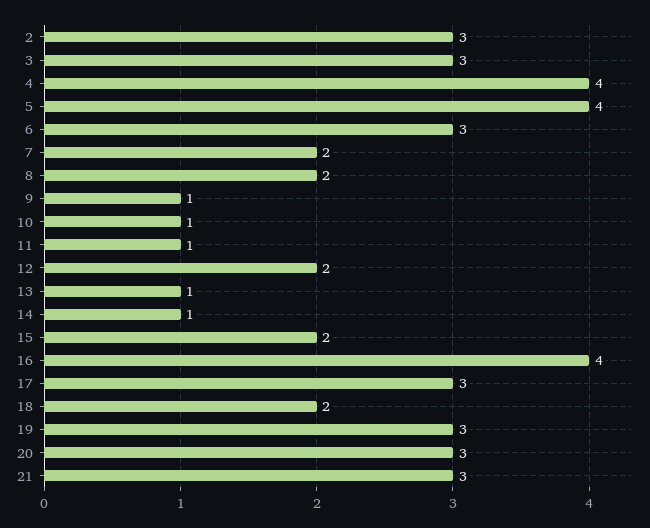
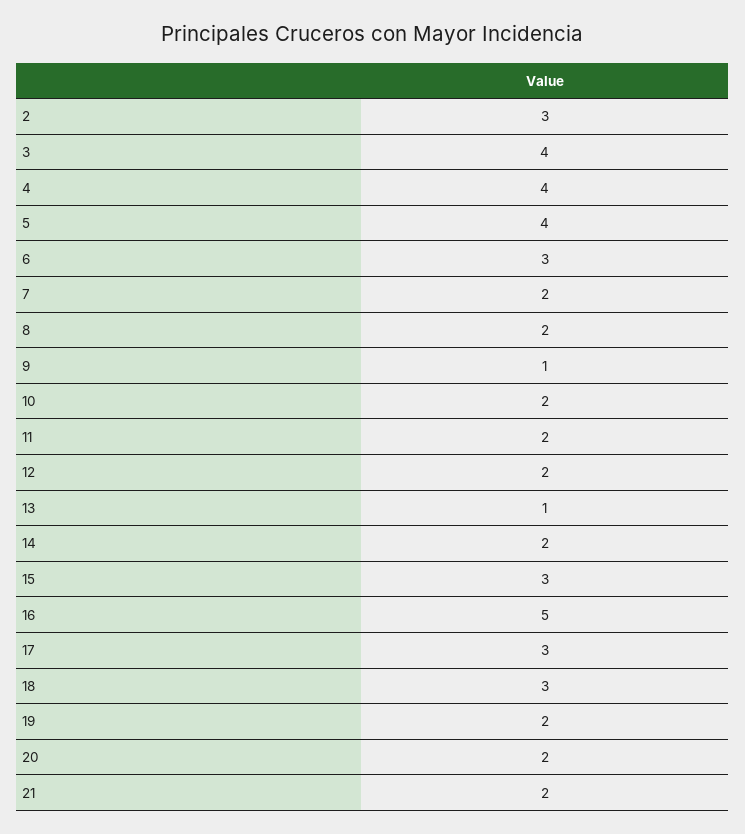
3: 3 -> 4
10: 1 -> 2
11: 1 -> 2
14: 1 -> 2
15: 2 -> 3
16: 4 -> 5
18: 2 -> 3
19: 3 -> 2
20: 3 -> 2
21: 3 -> 2

